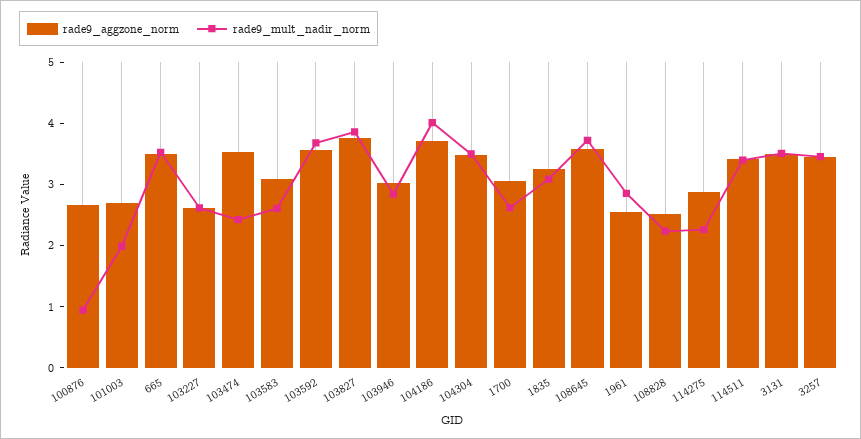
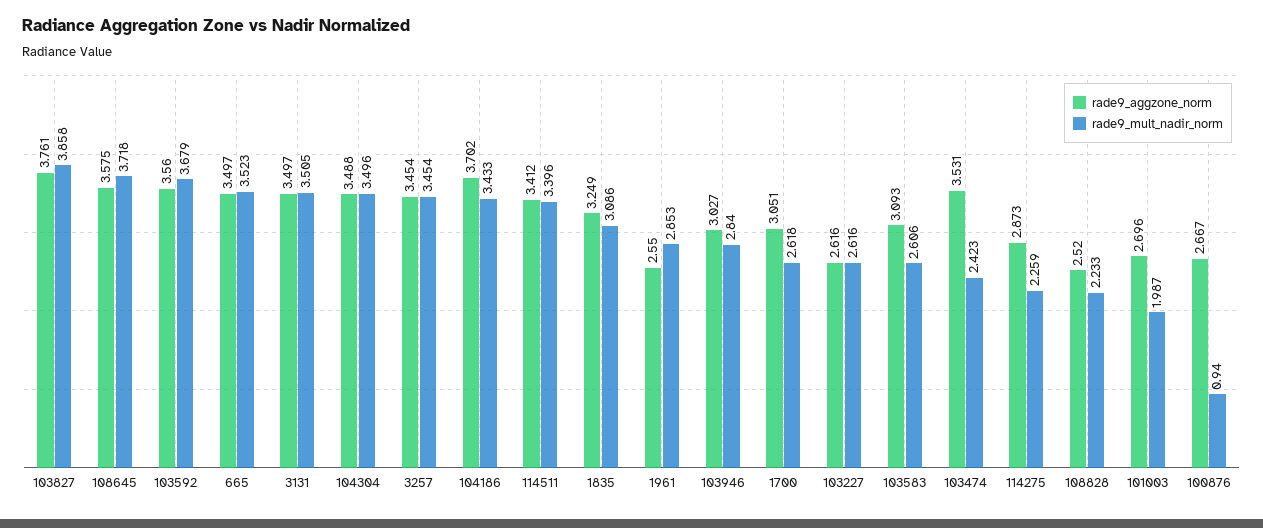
rade9_mult_nadir_norm, 104186: 4 -> 3.433

